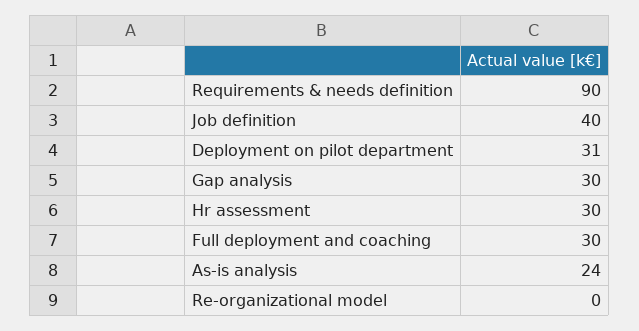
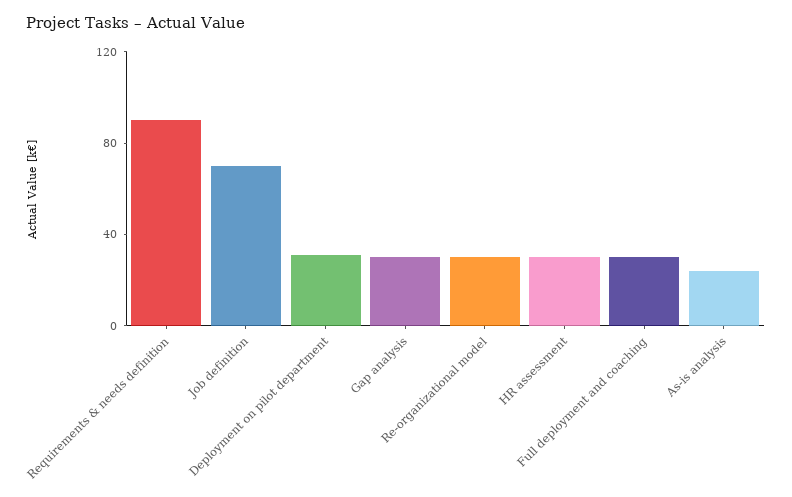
Job definition: 40 -> 70
Re-organizational model: 0 -> 30

